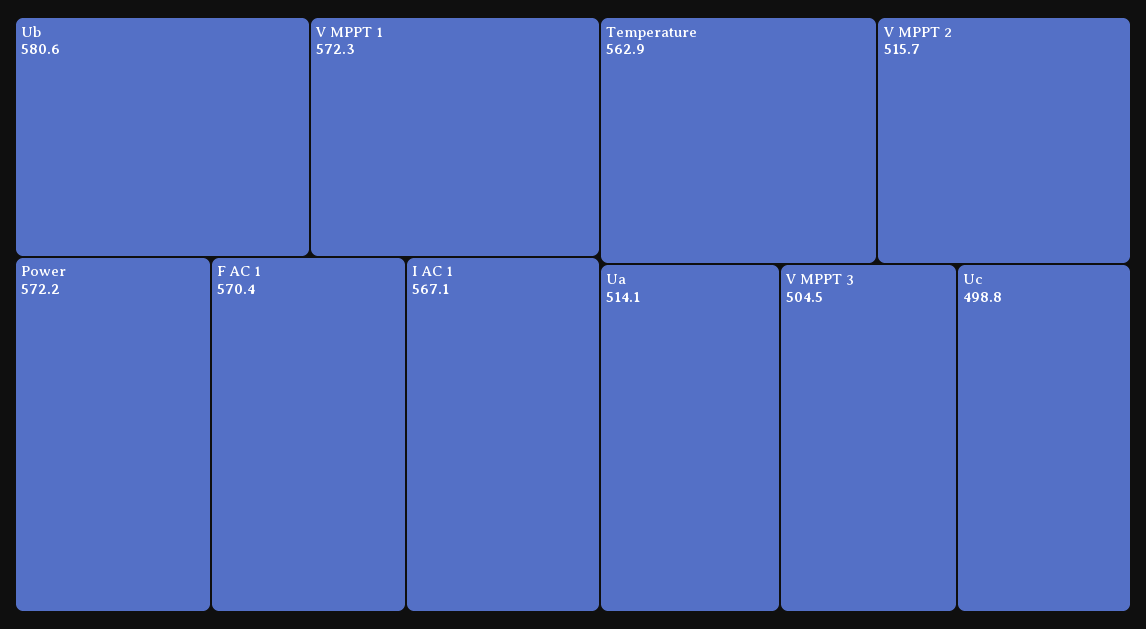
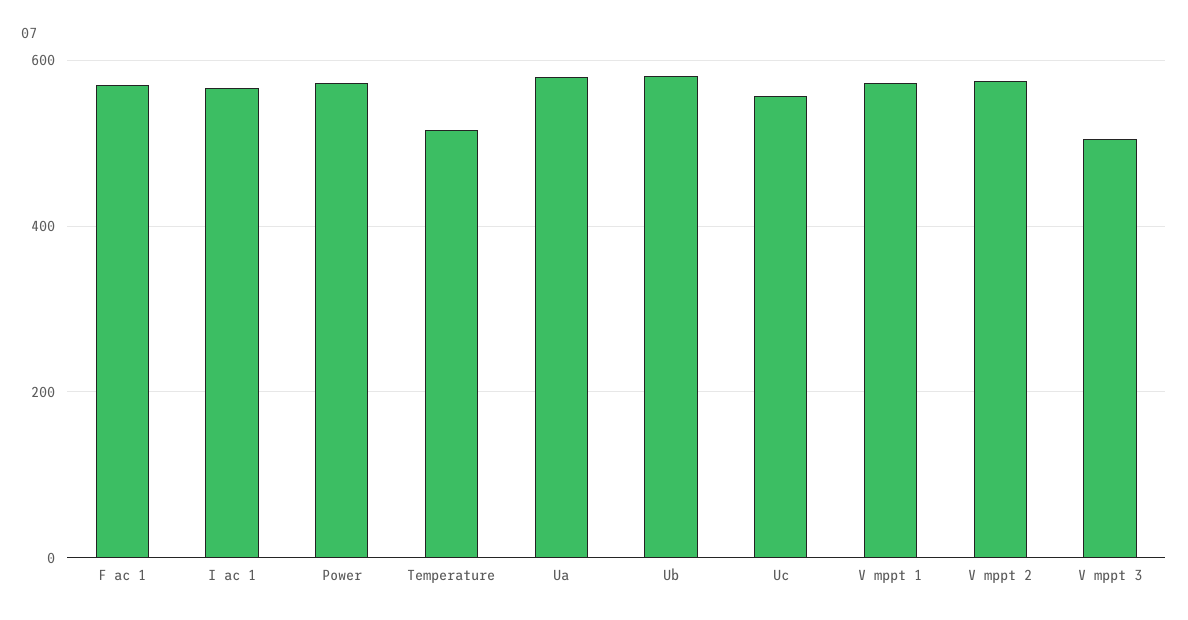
Temperature: 562.9 -> 520
V MPPT 2: 515.7 -> 580
Ua: 514.1 -> 580
Uc: 498.8 -> 560

